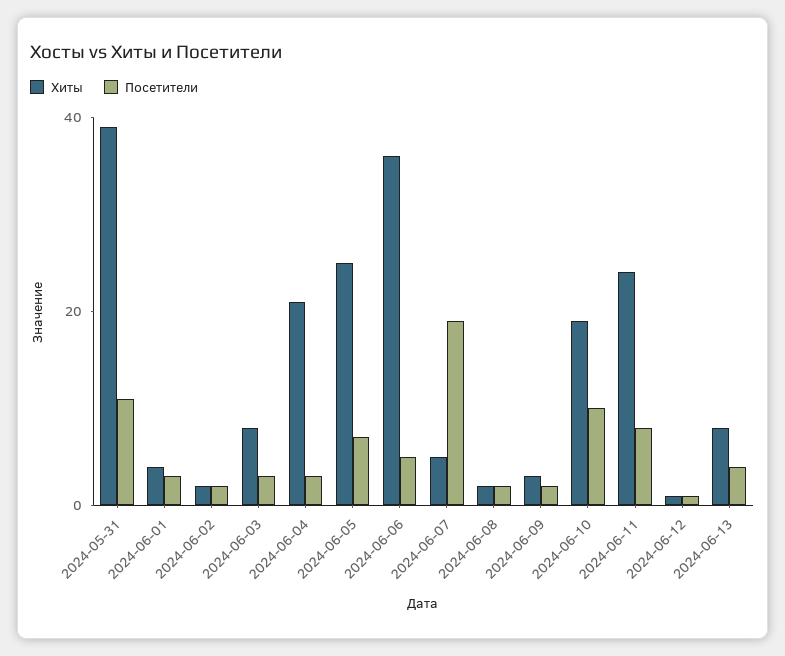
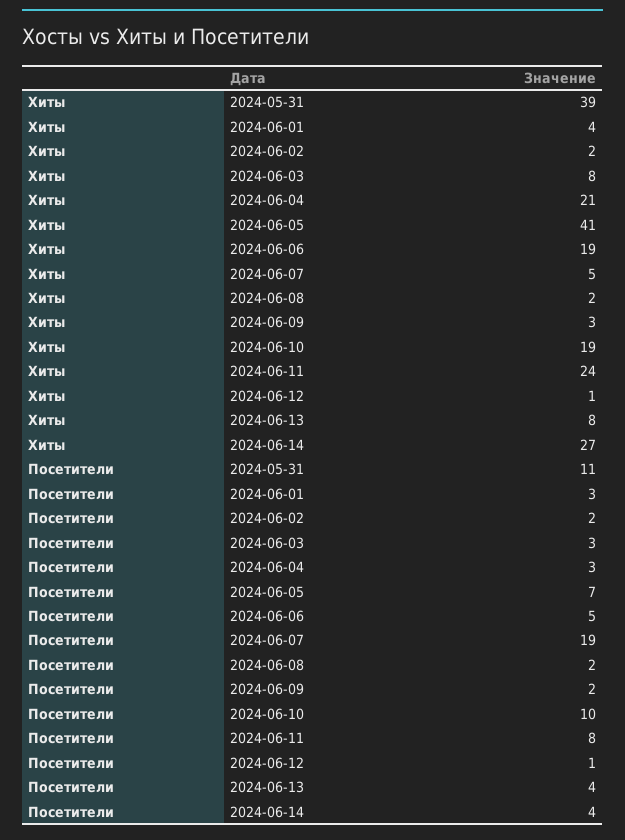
Хиты, 2024-06-05: 25 -> 41
Хиты, 2024-06-06: 35 -> 19
Хиты, 2024-06-14: none -> 27
Посетители, 2024-06-14: none -> 4

